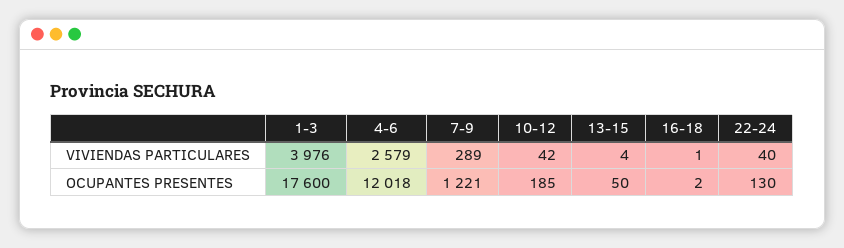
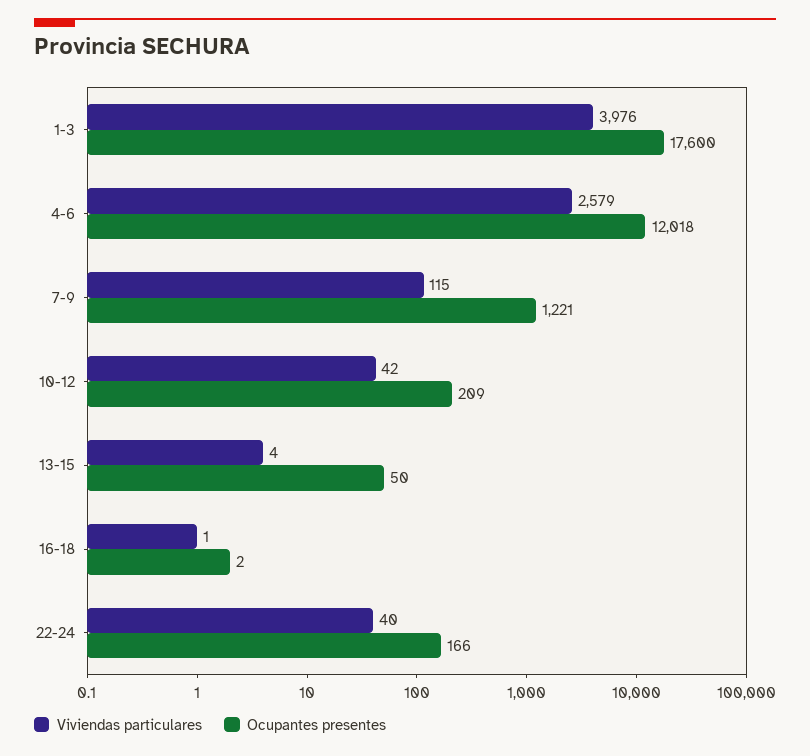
VIVIENDAS PARTICULARES, 7-9: 289 -> 115
OCUPANTES PRESENTES, 10-12: 185 -> 209
OCUPANTES PRESENTES, 22-24: 130 -> 166

